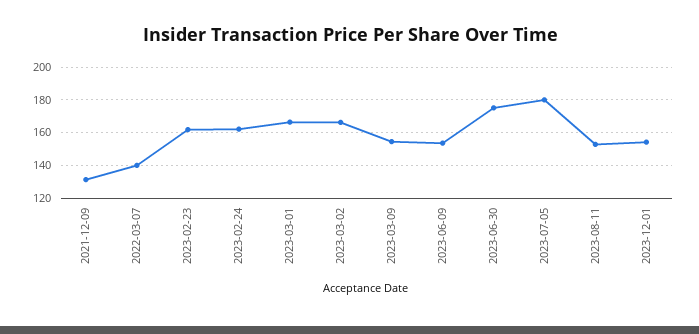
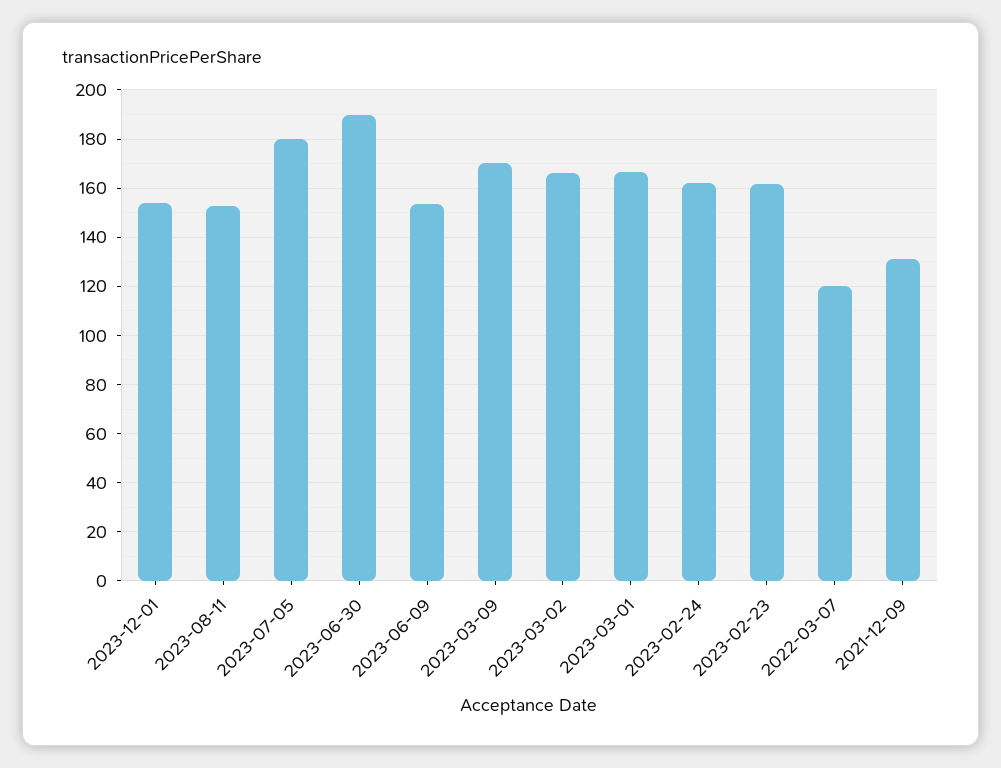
2022-03-07: 140 -> 120
2023-03-09: 155 -> 170
2023-06-30: 175 -> 190

